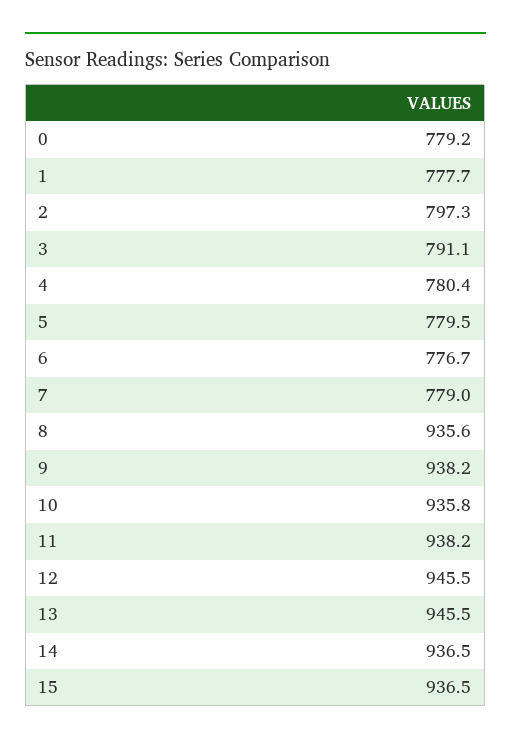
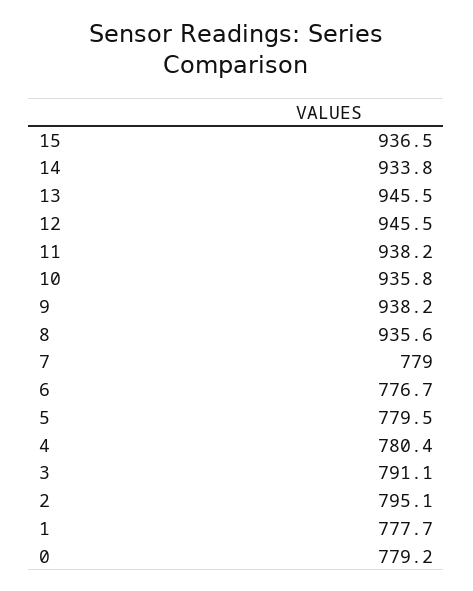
2: 797.3 -> 795.1
14: 936.5 -> 933.8

